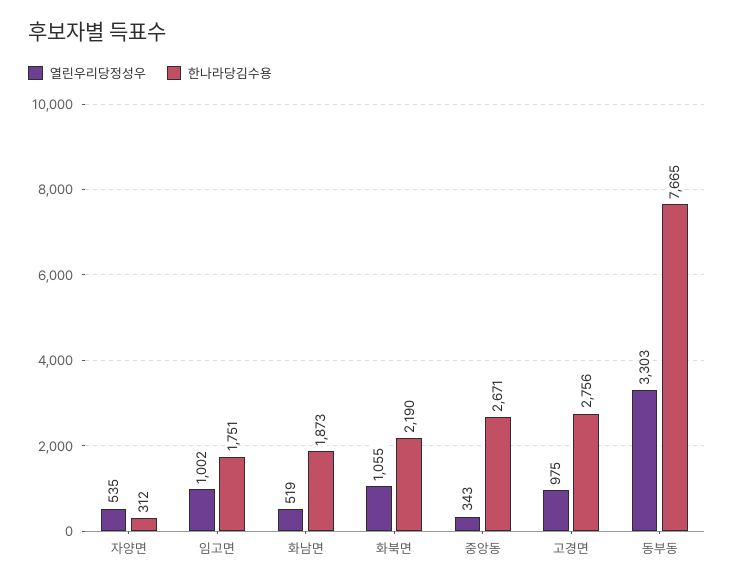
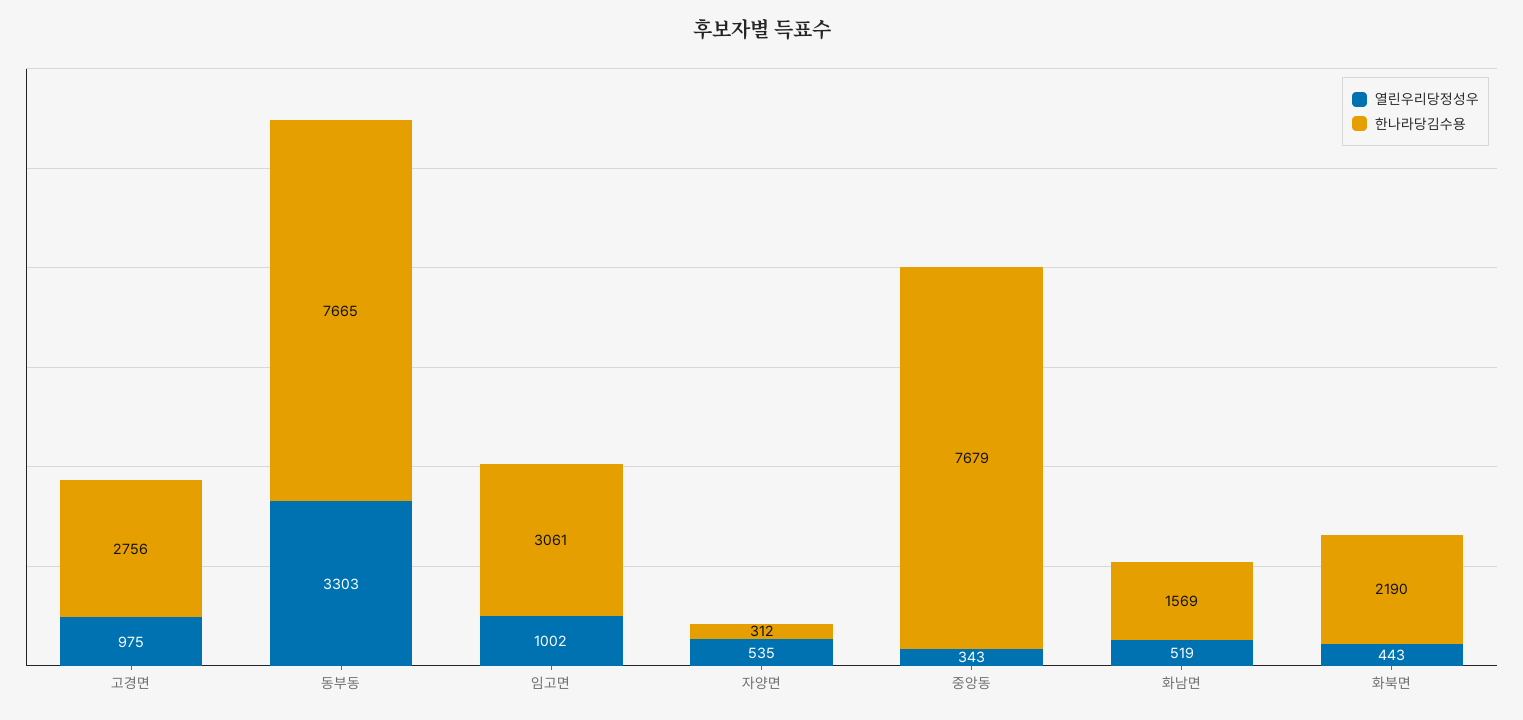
한나라당김수용, 임고면: 1751 -> 3061
한나라당김수용, 화남면: 1873 -> 1569
열린우리당정성우, 화북면: 1055 -> 443
한나라당김수용, 중앙동: 2671 -> 7679

